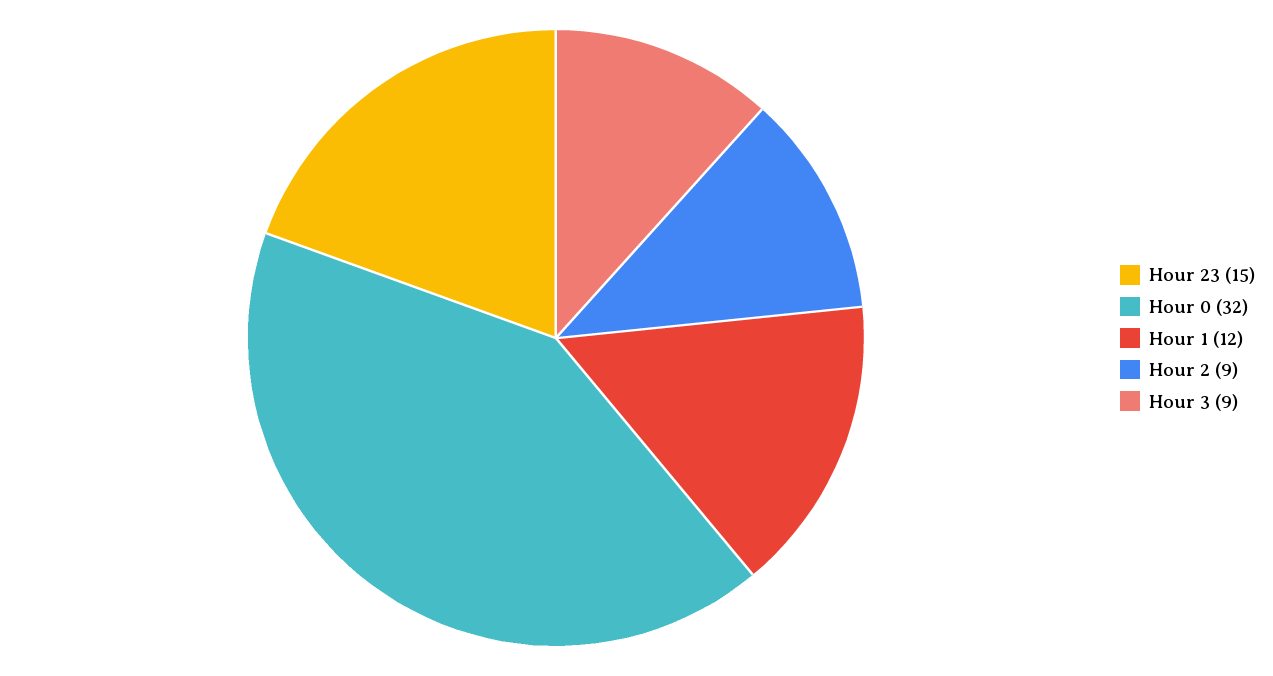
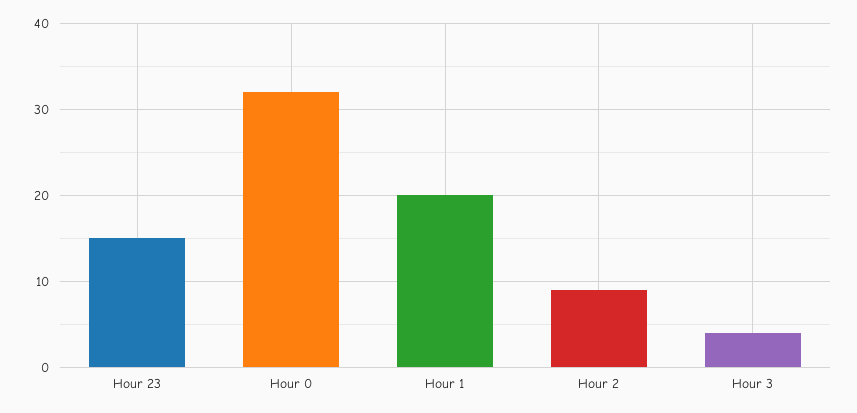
Hour 1: 12 -> 20
Hour 3: 9 -> 4

